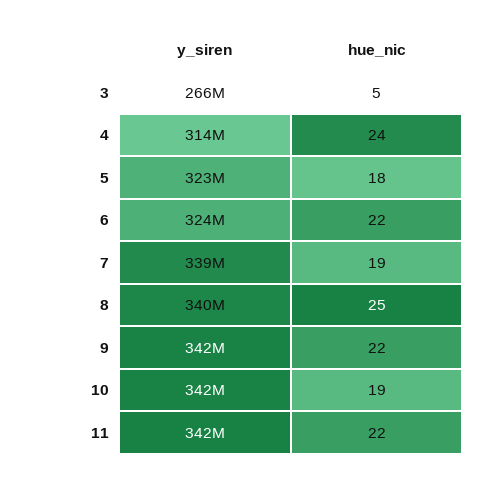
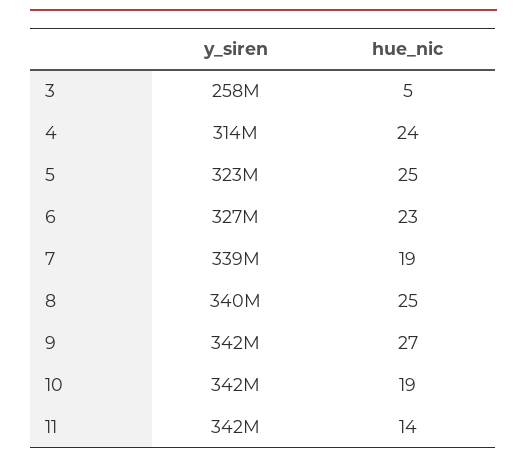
y_siren, 3: 266000000 -> 258000000
hue_nic, 5: 18 -> 25
y_siren, 6: 324000000 -> 327000000
hue_nic, 6: 22 -> 23
hue_nic, 9: 22 -> 27
hue_nic, 11: 22 -> 14

